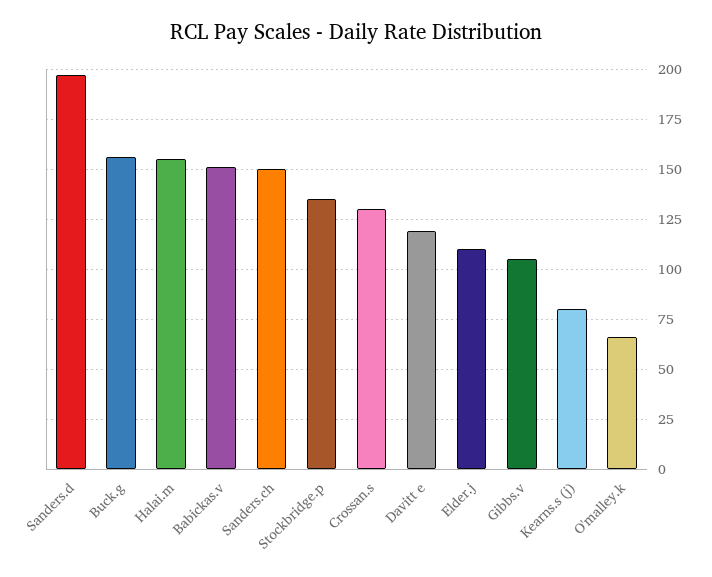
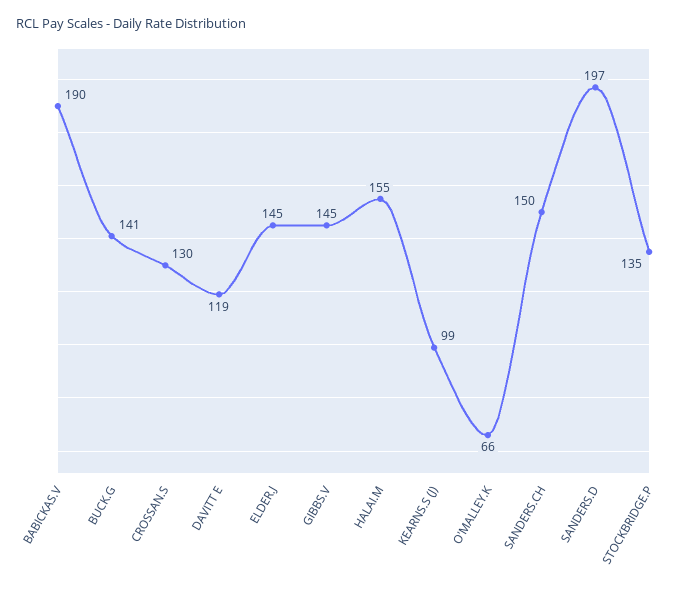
Buck.g: 155 -> 141
Babickas.v: 150 -> 190
Elder.j: 110 -> 145
Gibbs.v: 105 -> 145
Kearns.s (j): 80 -> 99

